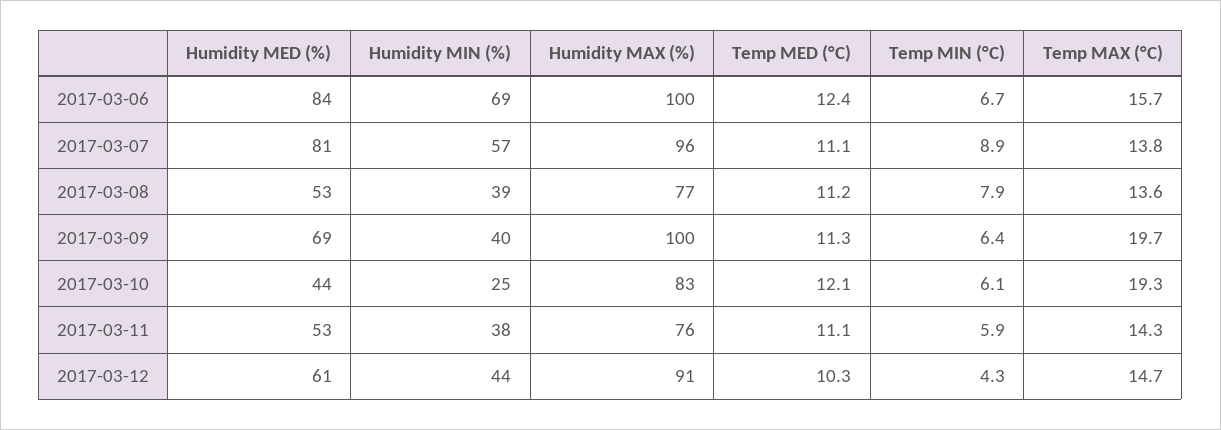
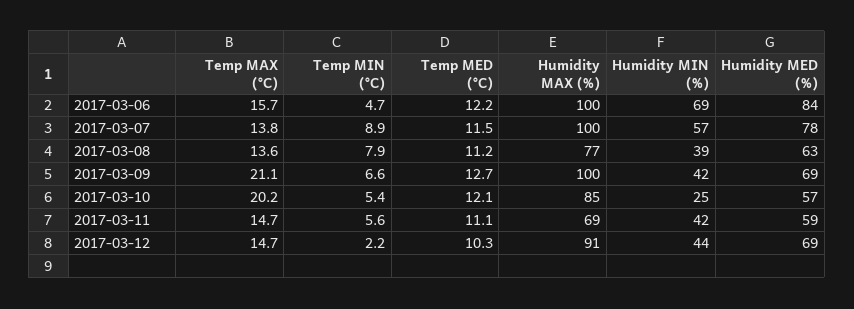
Temp MED (°C), 2017-03-06: 12.4 -> 12.2
Temp MIN (°C), 2017-03-06: 6.7 -> 4.7
Humidity MED (%), 2017-03-07: 81 -> 78
Humidity MAX (%), 2017-03-07: 96 -> 100
Temp MED (°C), 2017-03-07: 11.1 -> 11.5
Humidity MED (%), 2017-03-08: 53 -> 63
Humidity MIN (%), 2017-03-09: 40 -> 42
Temp MED (°C), 2017-03-09: 11.3 -> 12.7
Temp MIN (°C), 2017-03-09: 6.4 -> 6.6
Temp MAX (°C), 2017-03-09: 19.7 -> 21.1
Humidity MED (%), 2017-03-10: 44 -> 57
Humidity MAX (%), 2017-03-10: 83 -> 85
Temp MIN (°C), 2017-03-10: 6.1 -> 5.4
Temp MAX (°C), 2017-03-10: 19.3 -> 20.2
Humidity MED (%), 2017-03-11: 53 -> 59
Humidity MIN (%), 2017-03-11: 38 -> 42
Humidity MAX (%), 2017-03-11: 76 -> 69
Temp MIN (°C), 2017-03-11: 5.9 -> 5.6
Temp MAX (°C), 2017-03-11: 14.3 -> 14.7
Humidity MED (%), 2017-03-12: 61 -> 69
Temp MIN (°C), 2017-03-12: 4.3 -> 2.2

